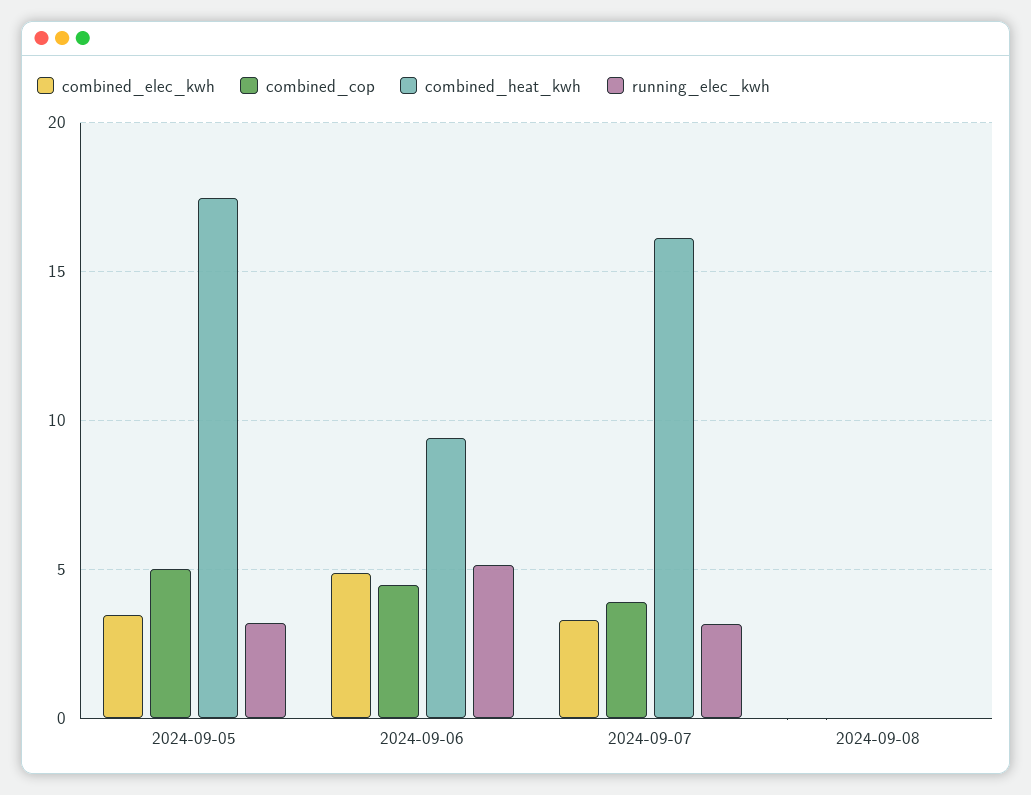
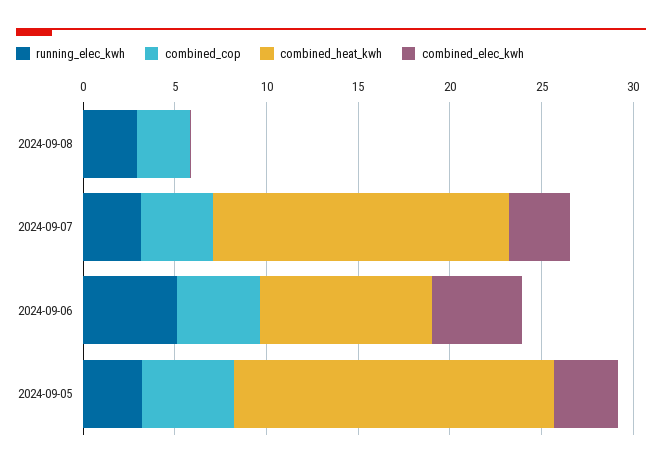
combined_cop, 2024-09-08: 0 -> 3
running_elec_kwh, 2024-09-08: 0 -> 3

